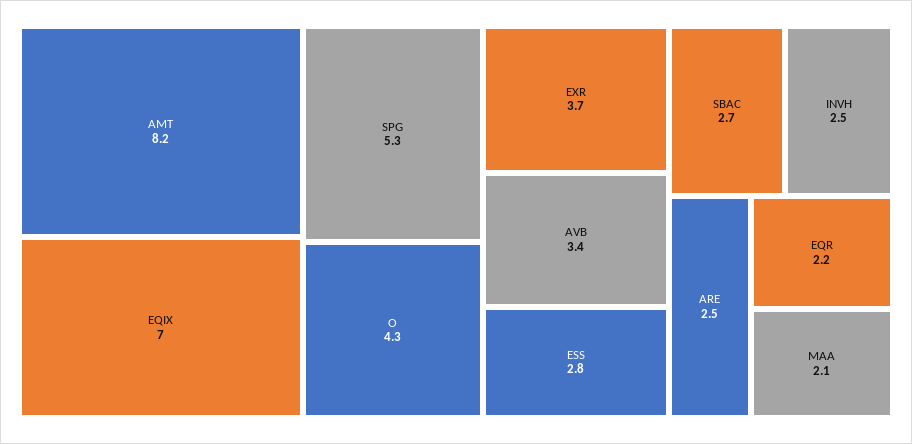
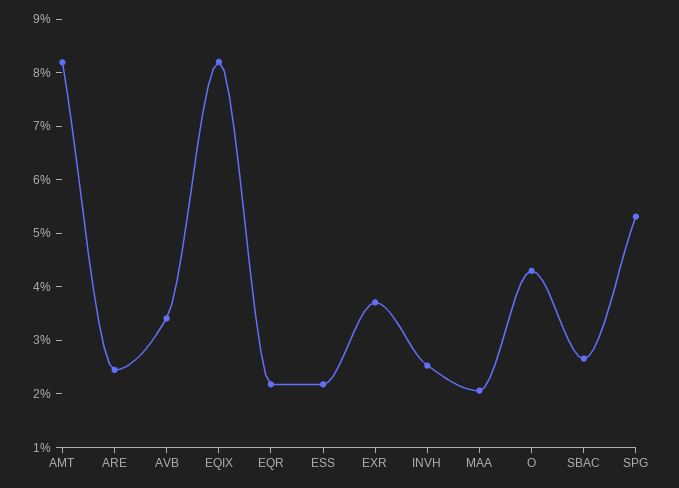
EQIX: 7 -> 8.2
ESS: 2.8 -> 2.2

